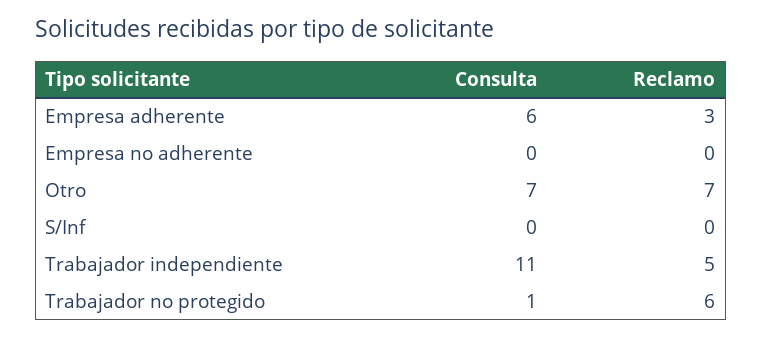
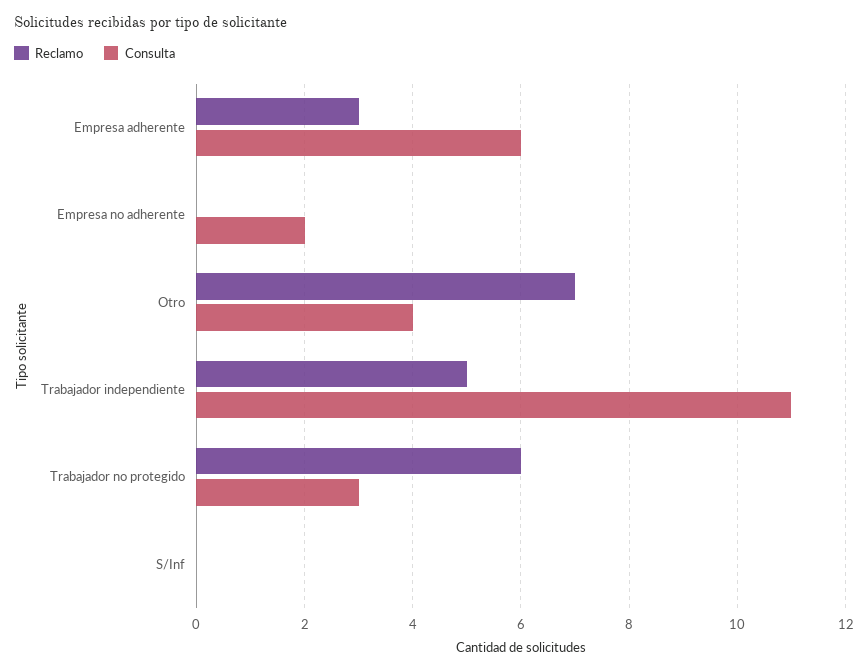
Consulta, Empresa no adherente: 0 -> 2
Consulta, Otro: 7 -> 4
Consulta, Trabajador no protegido: 1 -> 3

